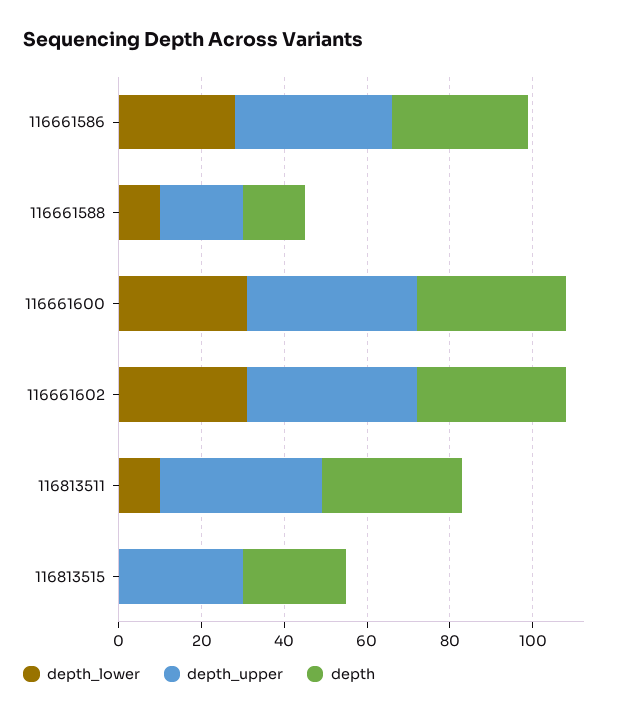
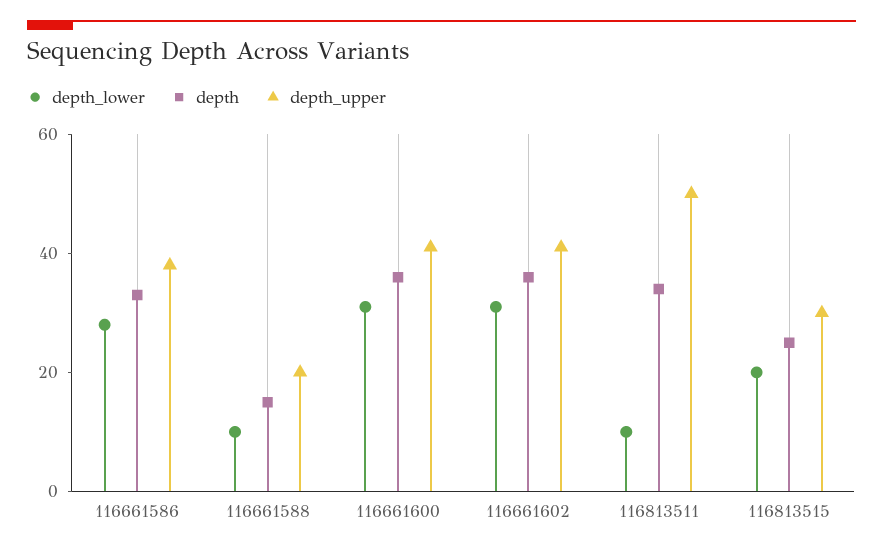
depth_upper, 116813511: 40 -> 50
depth_lower, 116813515: 0 -> 20

